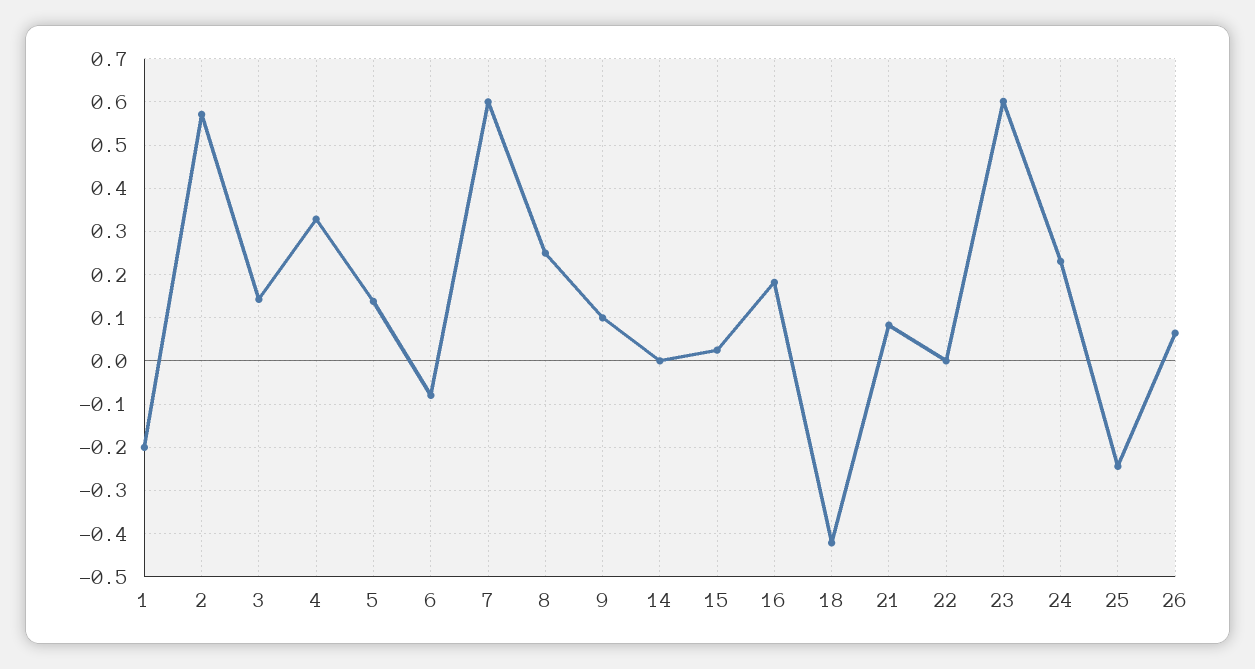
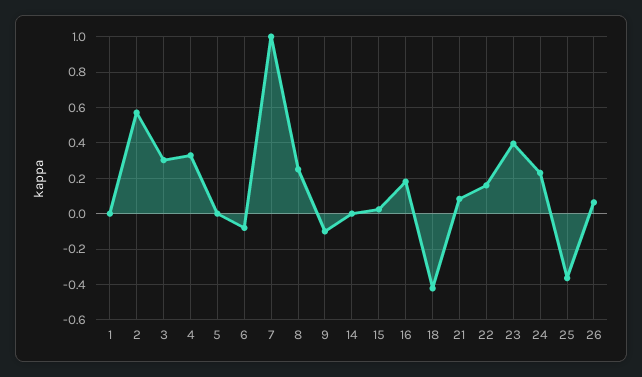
1: -0.2 -> 0
3: 0.14 -> 0.3
5: 0.14 -> 0
7: 0.6 -> 1
9: 0.1 -> -0.1
22: 0 -> 0.15
23: 0.6 -> 0.4
25: -0.24 -> -0.35

